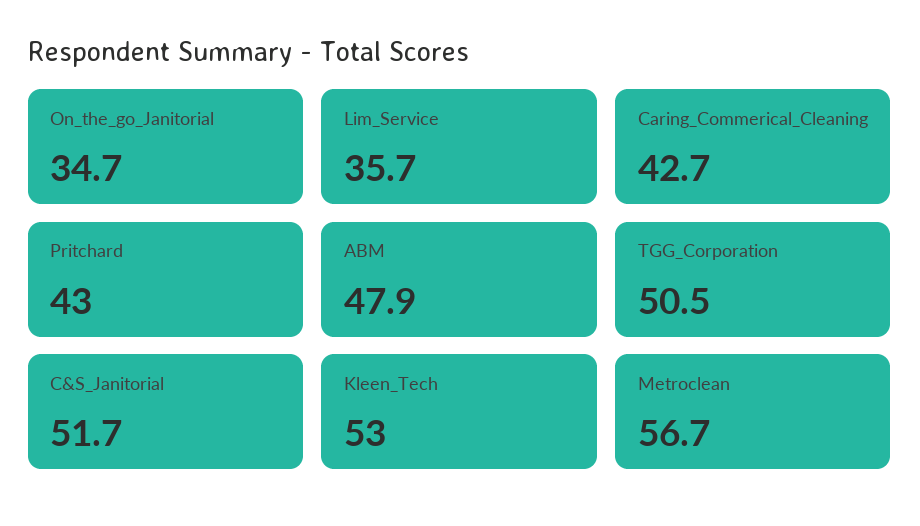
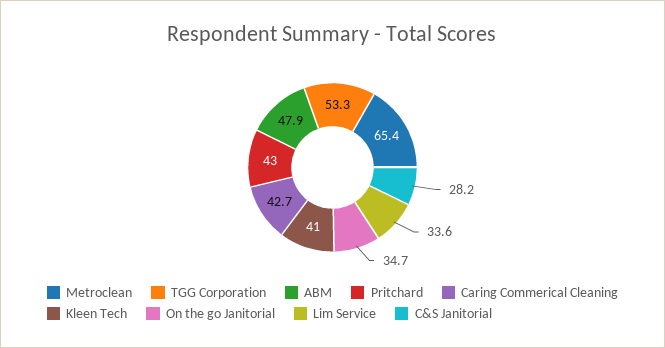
Lim_Service: 35.7 -> 33.6
TGG_Corporation: 50.5 -> 53.3
C&S_Janitorial: 51.7 -> 28.2
Kleen_Tech: 53 -> 41
Metroclean: 56.7 -> 65.4

